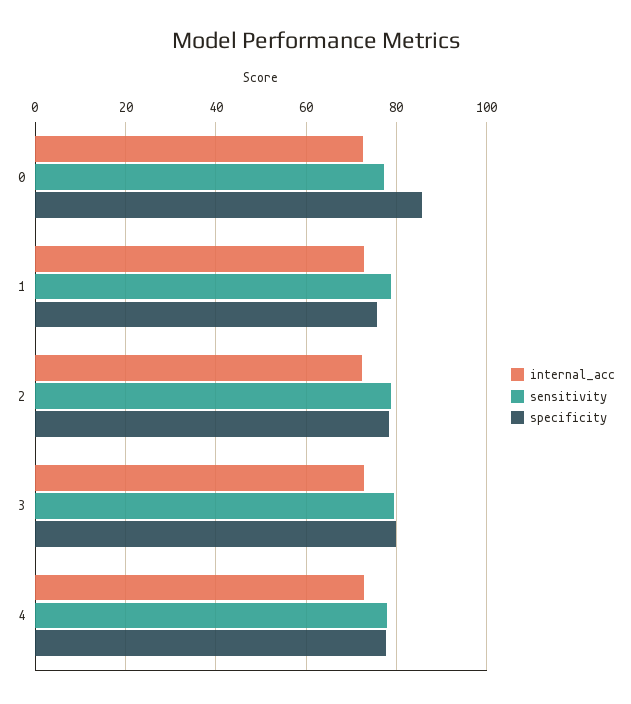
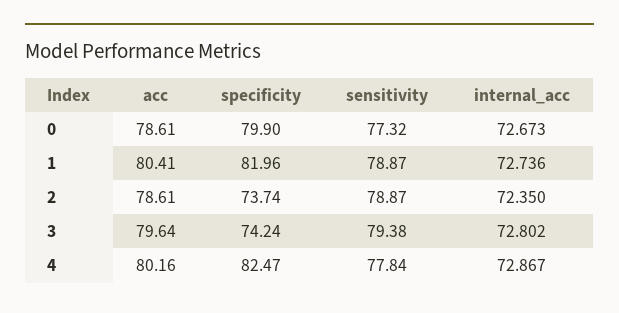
specificity, 0: 86 -> 79.9
specificity, 1: 76 -> 81.96
specificity, 2: 78 -> 73.74
specificity, 3: 80 -> 74.24
specificity, 4: 78 -> 82.47
acc, 0: none -> 78.61
acc, 1: none -> 80.41
acc, 2: none -> 78.61
acc, 3: none -> 79.64
acc, 4: none -> 80.16

